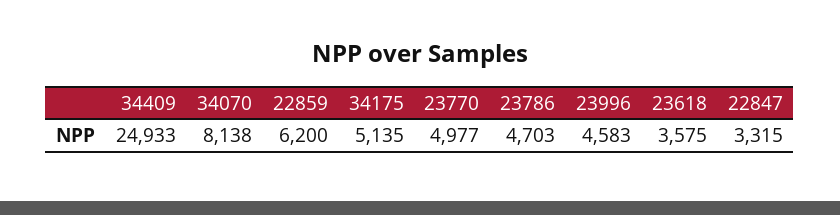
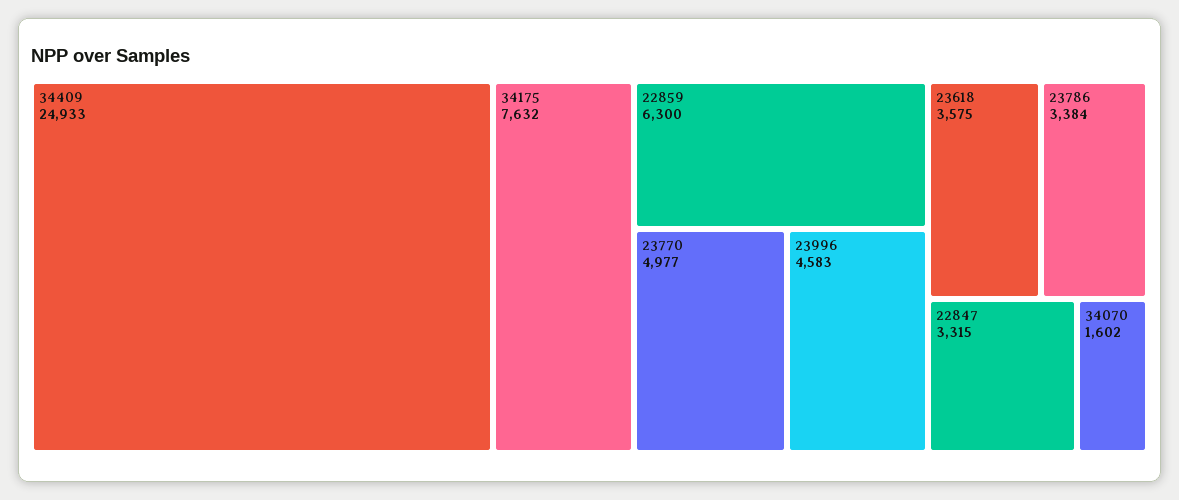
34070: 8138 -> 1602
22859: 6200 -> 6300
34175: 5135 -> 7632
23786: 4703 -> 3384

